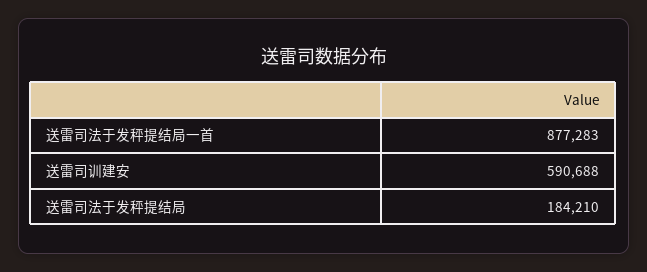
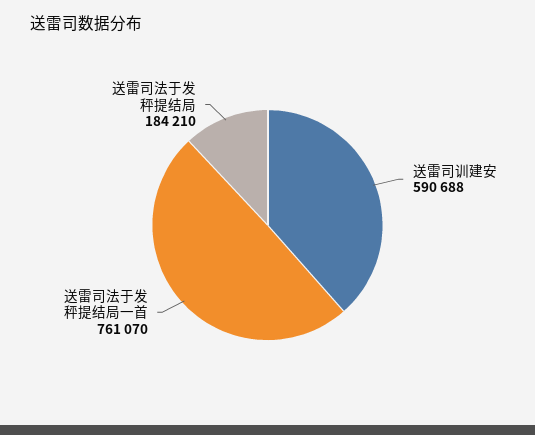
送雷司法于发秤提结局一首: 877283 -> 761070

